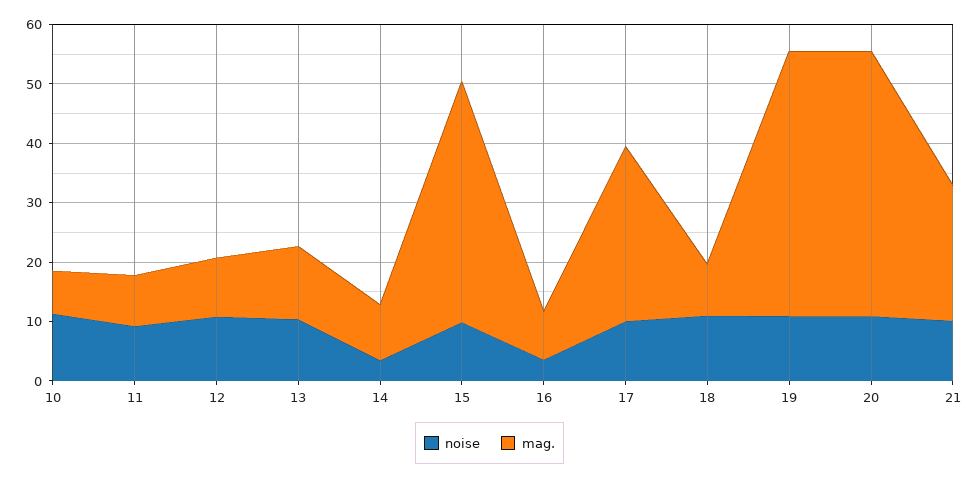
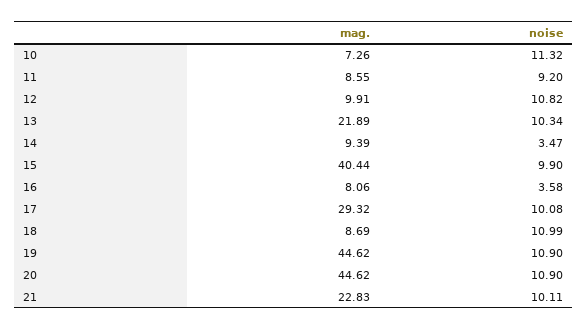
mag., 13: 12 -> 21.89

